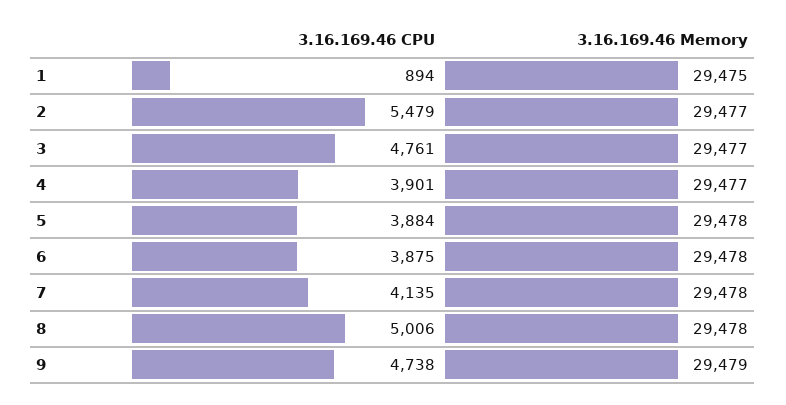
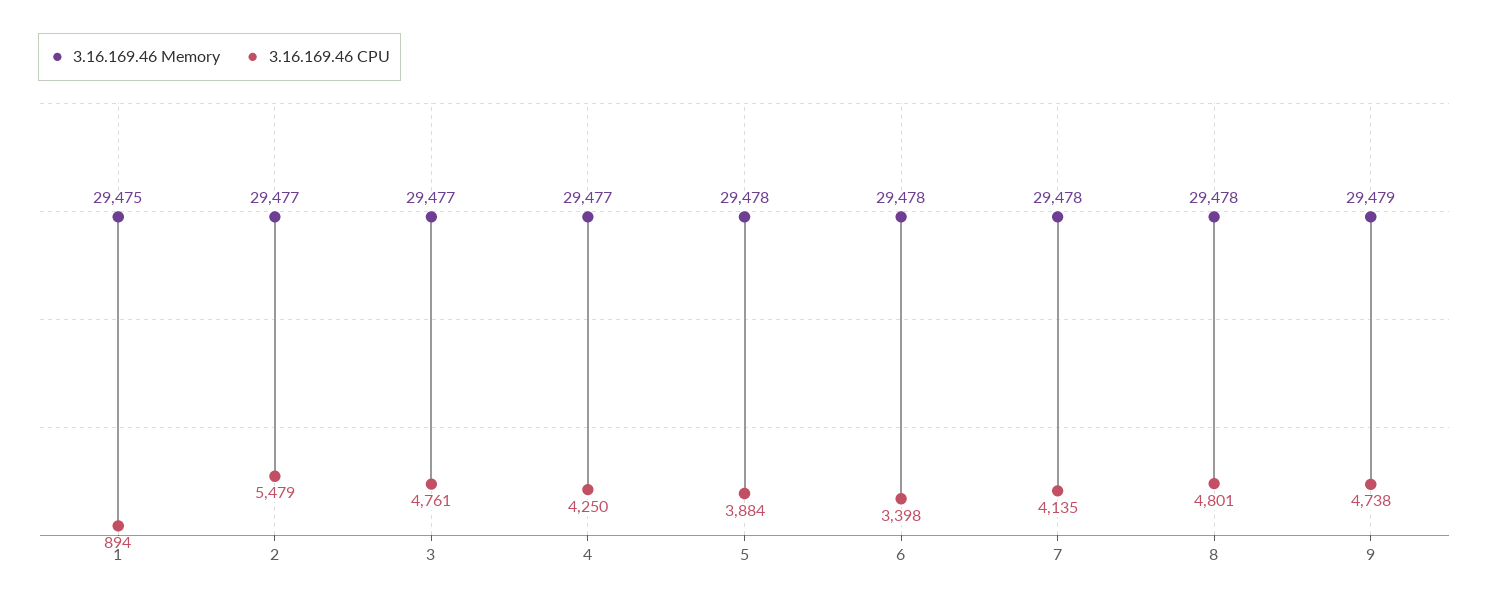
3.16.169.46 CPU, 4: 3901 -> 4250
3.16.169.46 CPU, 6: 3875 -> 3398
3.16.169.46 CPU, 8: 5006 -> 4801

